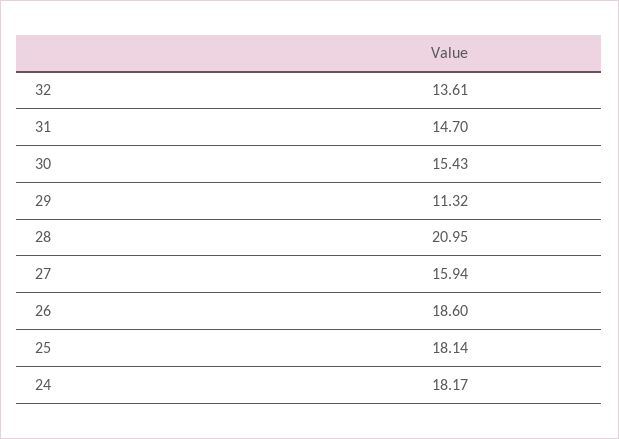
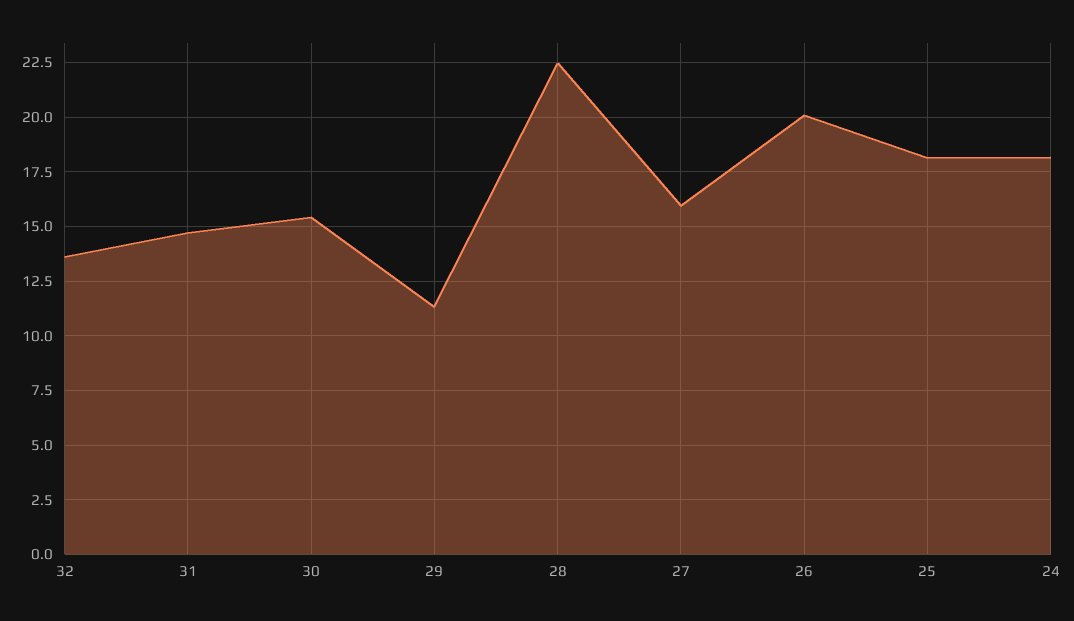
28: 20.95 -> 22.5
26: 18.6 -> 20

